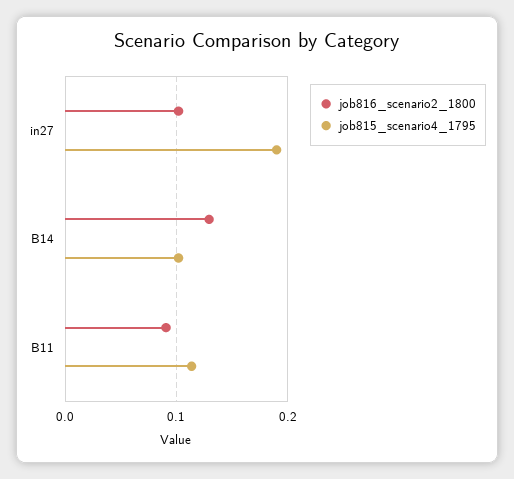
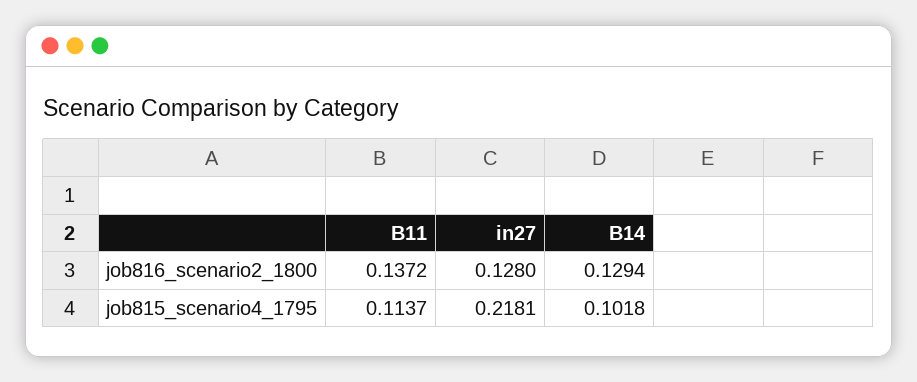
job816_scenario2_1800, in27: 0.1 -> 0.128
job815_scenario4_1795, in27: 0.19 -> 0.2181
job816_scenario2_1800, B11: 0.09 -> 0.1372

